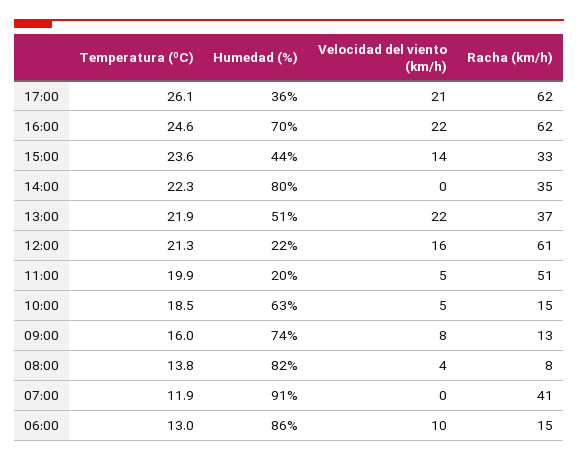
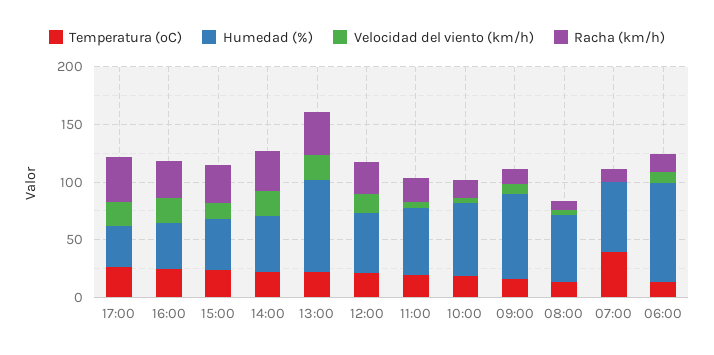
Racha (km/h), 17:00: 62 -> 40
Humedad (%), 16:00: 70 -> 40
Racha (km/h), 16:00: 62 -> 30
Humedad (%), 14:00: 80 -> 50
Velocidad del viento (km/h), 14:00: 0 -> 20
Humedad (%), 13:00: 51 -> 80
Humedad (%), 12:00: 22 -> 50
Racha (km/h), 12:00: 61 -> 30
Humedad (%), 11:00: 20 -> 60
Racha (km/h), 11:00: 51 -> 20
Humedad (%), 08:00: 82 -> 60
Temperatura (ºC), 07:00: 11.9 -> 40
Humedad (%), 07:00: 91 -> 60
Racha (km/h), 07:00: 41 -> 10

